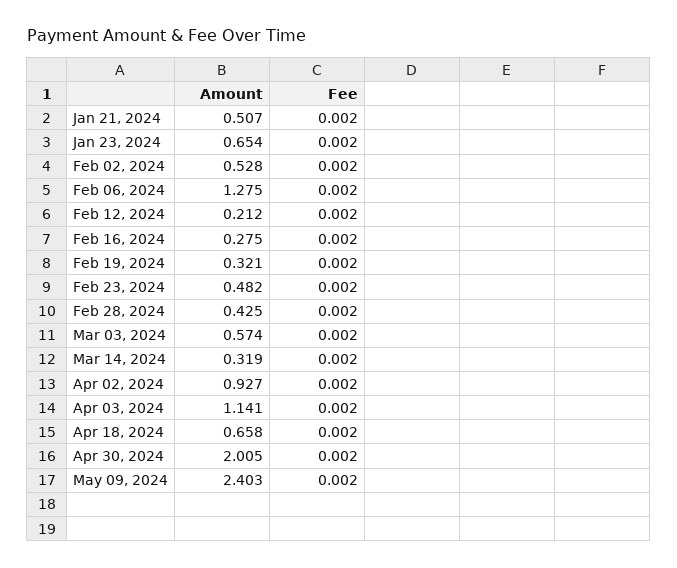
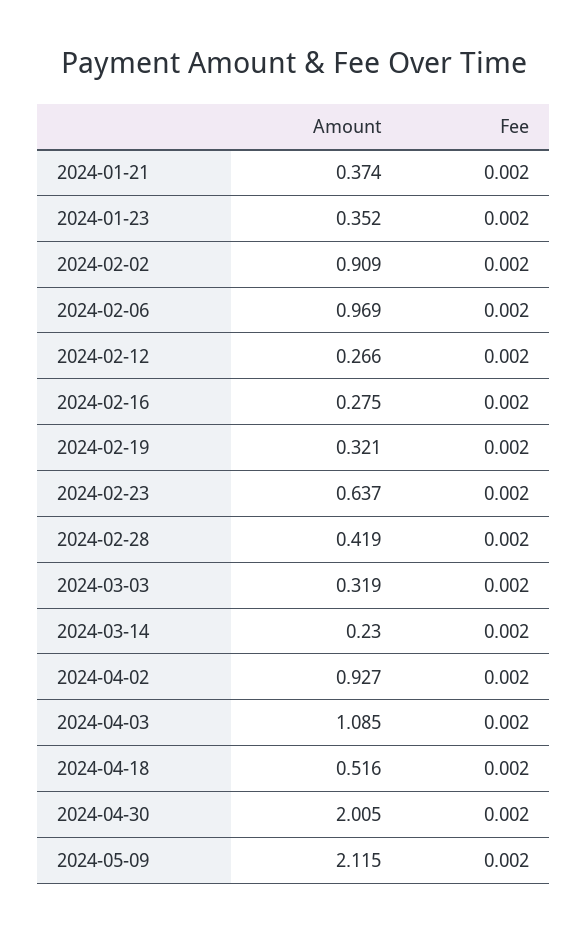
Amount, Jan 21, 2024: 0.507 -> 0.374
Amount, Jan 23, 2024: 0.654 -> 0.352
Amount, Feb 02, 2024: 0.528 -> 0.909
Amount, Feb 06, 2024: 1.275 -> 0.969
Amount, Feb 12, 2024: 0.212 -> 0.266
Amount, Feb 23, 2024: 0.482 -> 0.637
Amount, Feb 28, 2024: 0.425 -> 0.419
Amount, Mar 03, 2024: 0.574 -> 0.319
Amount, Mar 14, 2024: 0.319 -> 0.23
Amount, Apr 03, 2024: 1.141 -> 1.085
Amount, Apr 18, 2024: 0.658 -> 0.516
Amount, May 09, 2024: 2.403 -> 2.115

